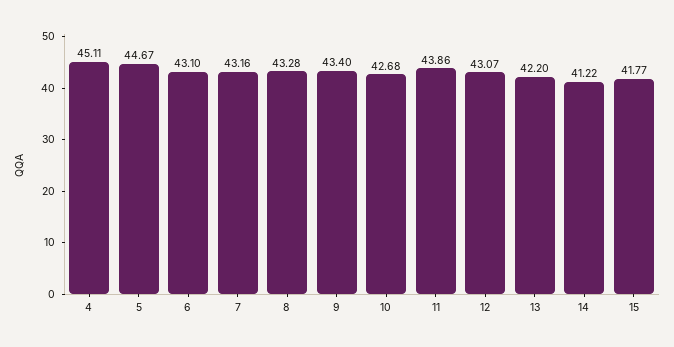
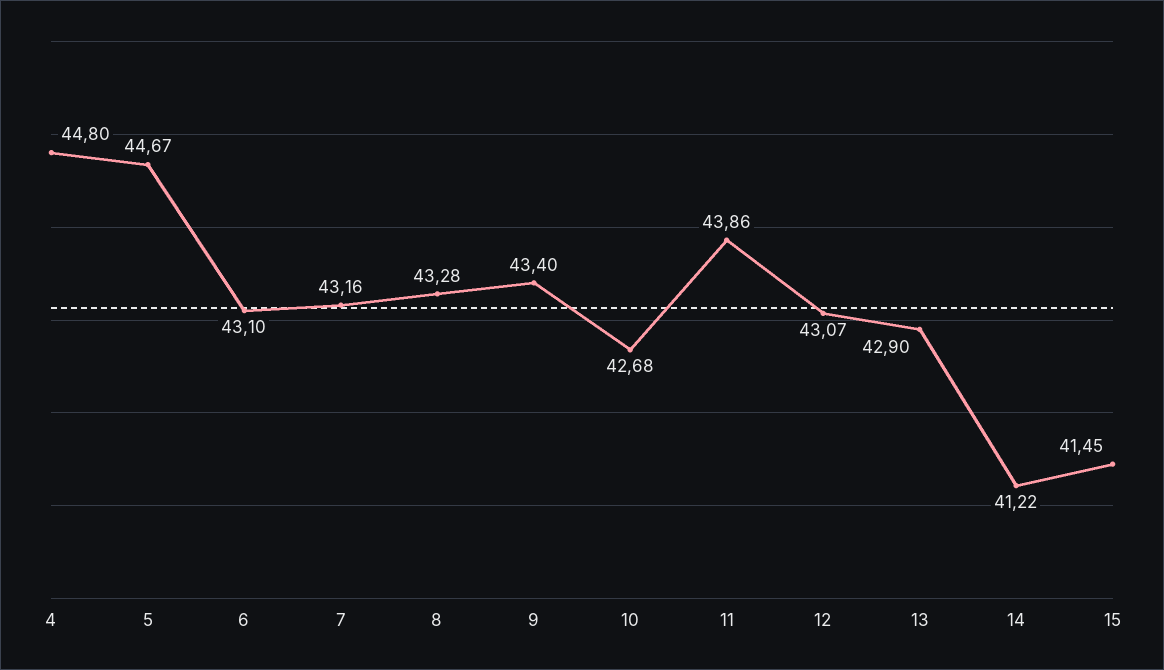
4: 45.11 -> 44.8
13: 42.2 -> 42.9
15: 41.77 -> 41.45

